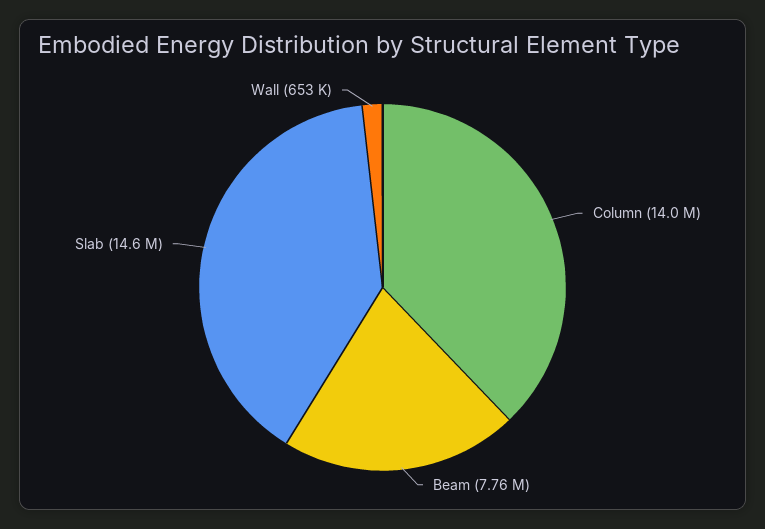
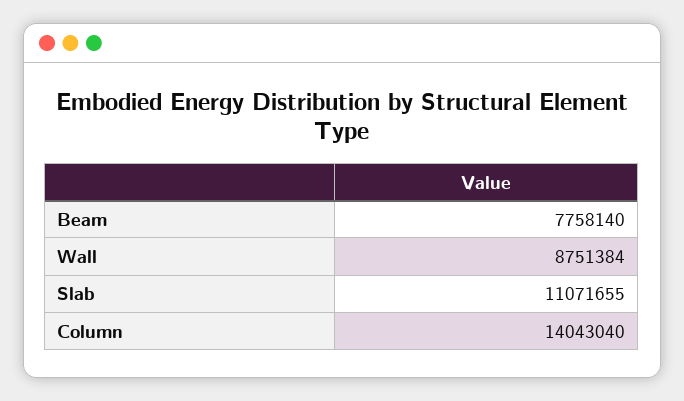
Slab: 14600000 -> 11071655
Wall: 653000 -> 8751384

